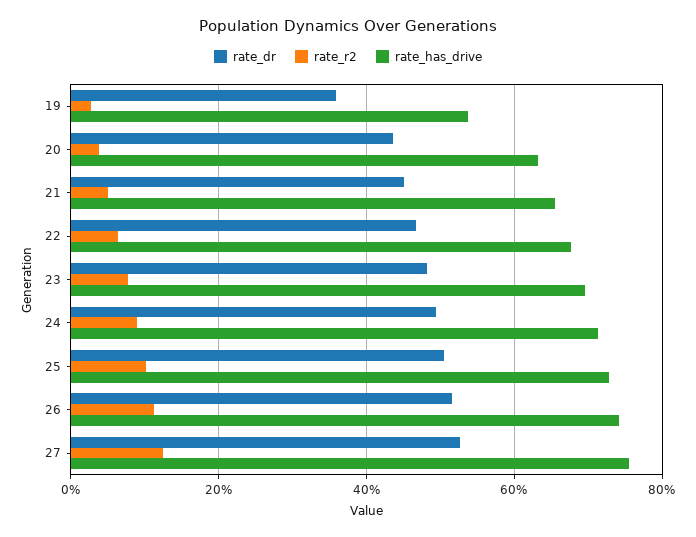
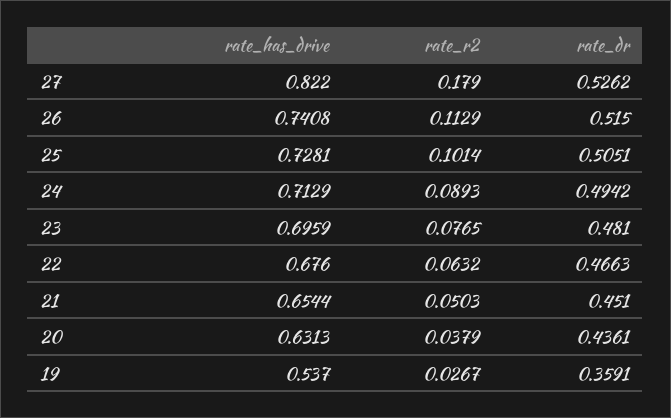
rate_r2, 27: 0.12 -> 0.179
rate_has_drive, 27: 0.76 -> 0.822

